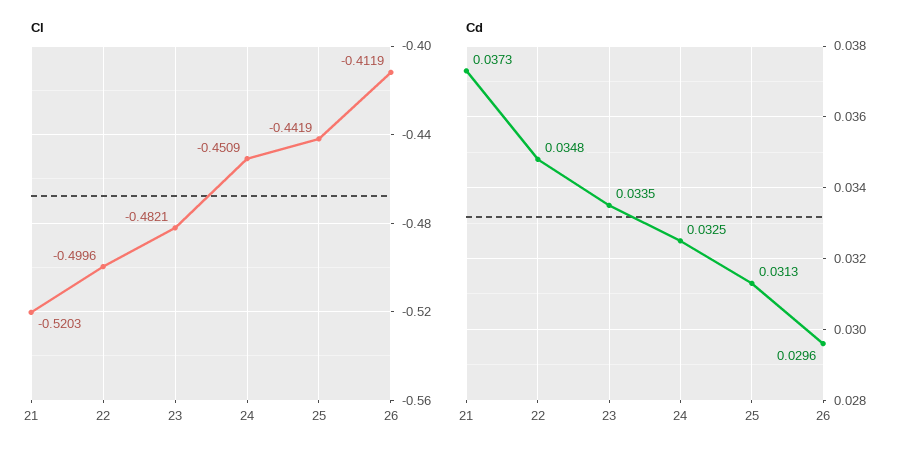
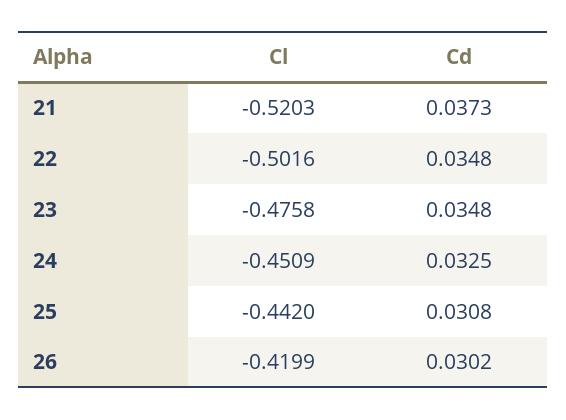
Cl, 22: -0.4996 -> -0.5016
Cl, 23: -0.4821 -> -0.4758
Cl, 25: -0.4419 -> -0.442
Cl, 26: -0.4119 -> -0.4199
Cd, 23: 0.0335 -> 0.0348
Cd, 25: 0.0313 -> 0.0308
Cd, 26: 0.0296 -> 0.0302

